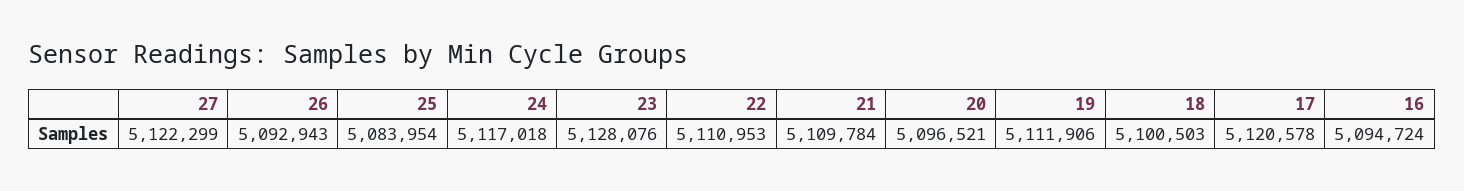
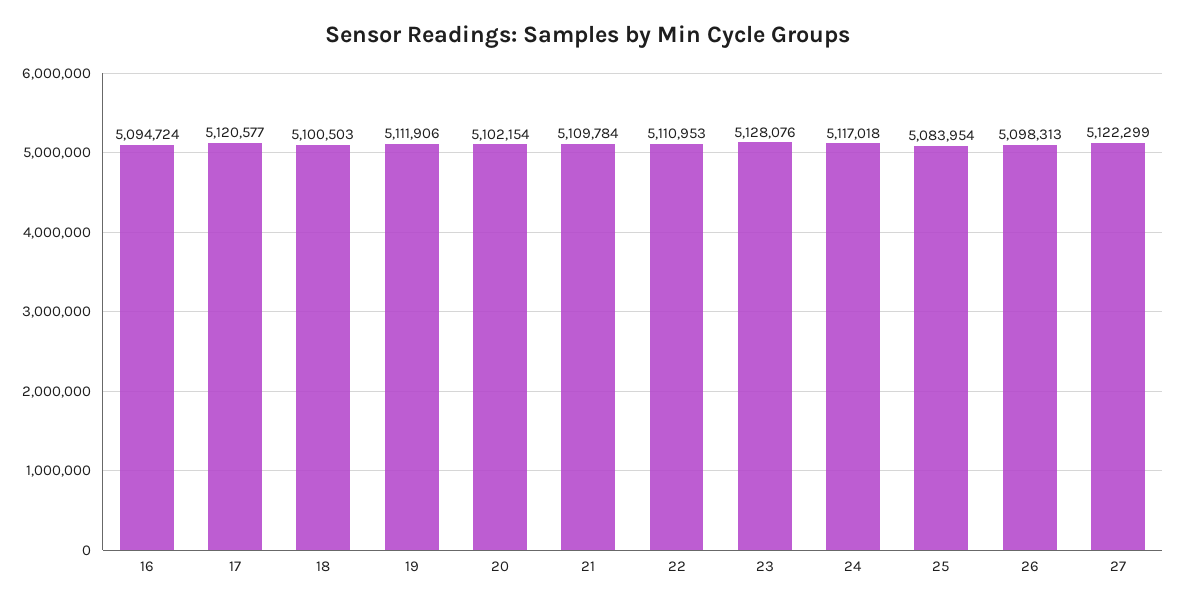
26: 5092943 -> 5098313
20: 5096521 -> 5102154
17: 5120578 -> 5120577

